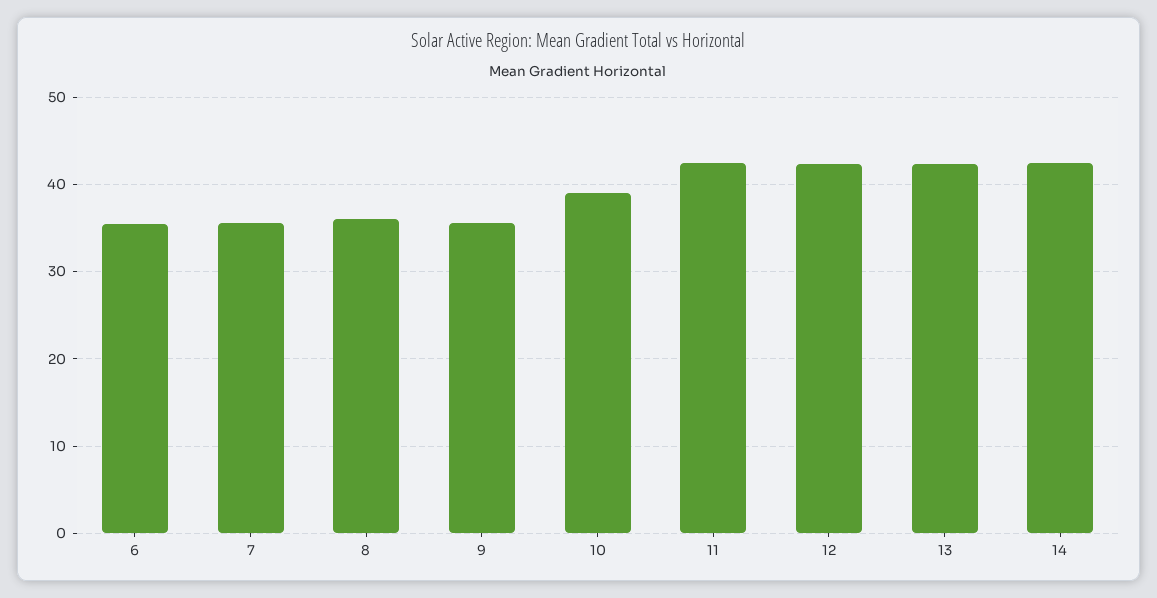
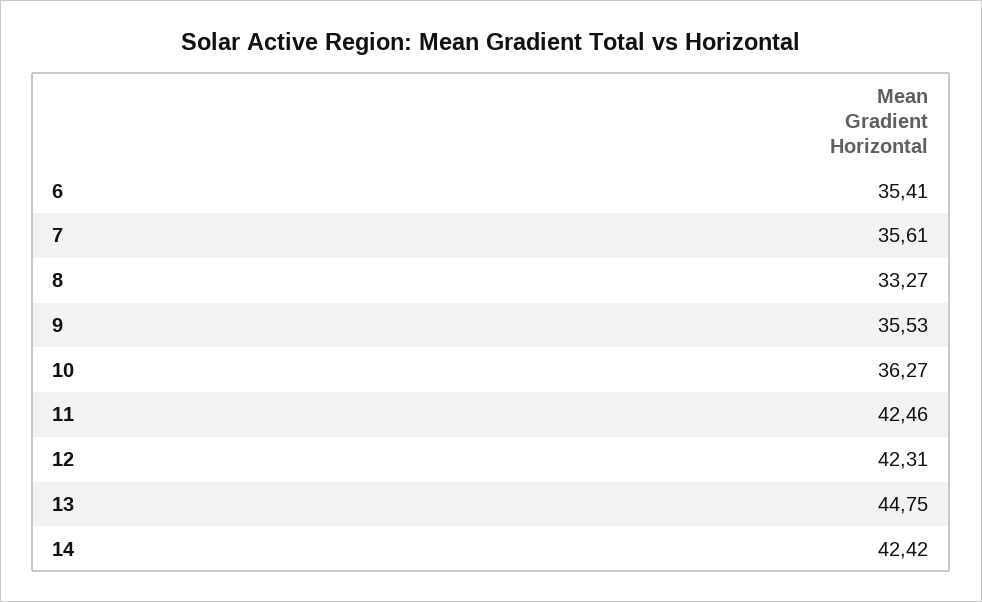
8: 36 -> 33.27
10: 39 -> 36.27
13: 42 -> 44.75

